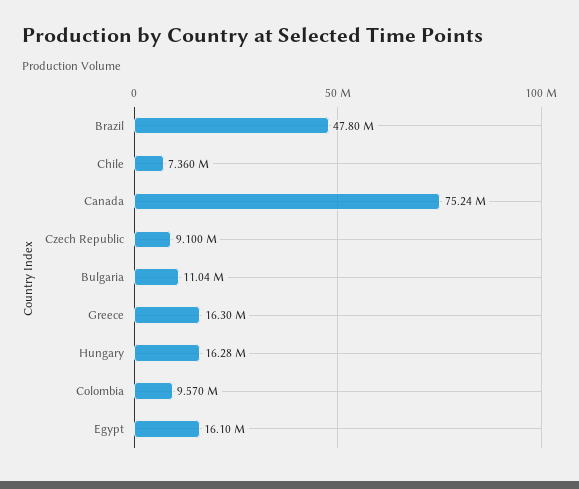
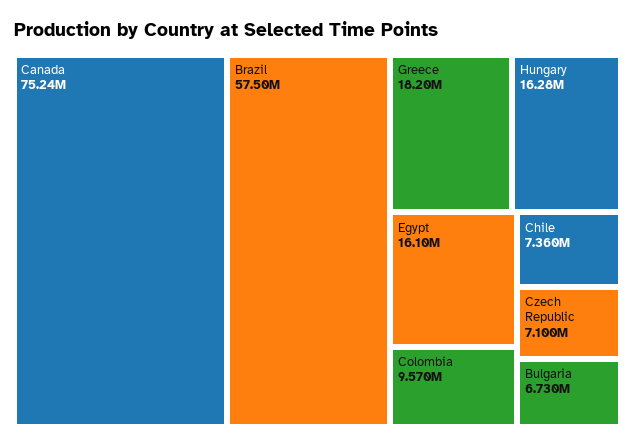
Brazil: 47800000 -> 57500000
Czech Republic: 9100000 -> 7100000
Bulgaria: 11040000 -> 6730000
Greece: 16300000 -> 18200000

